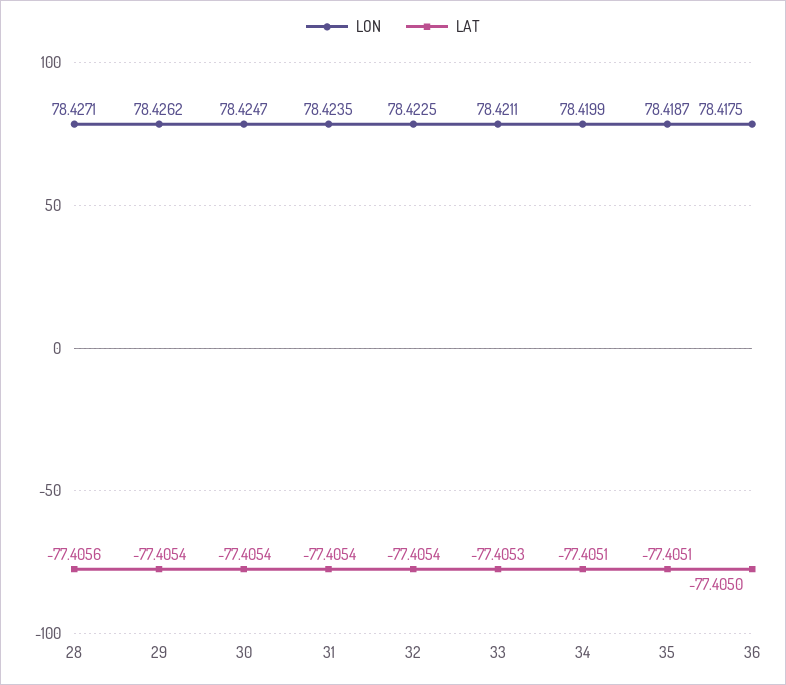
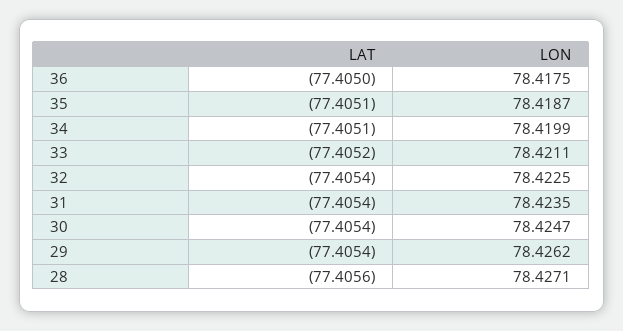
LAT, 33: -77.4053 -> -77.4052

